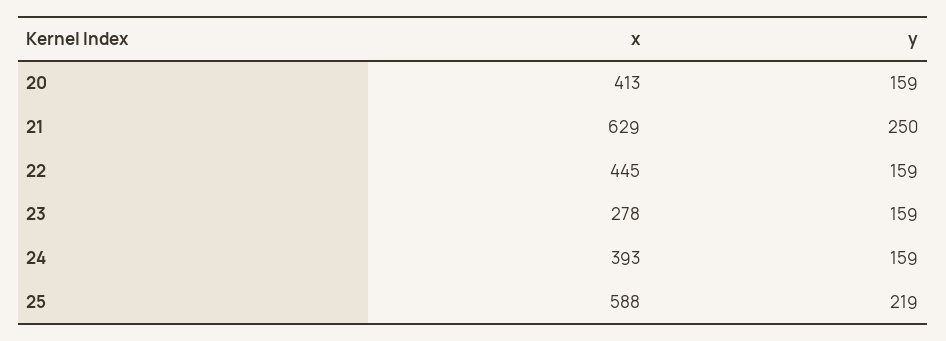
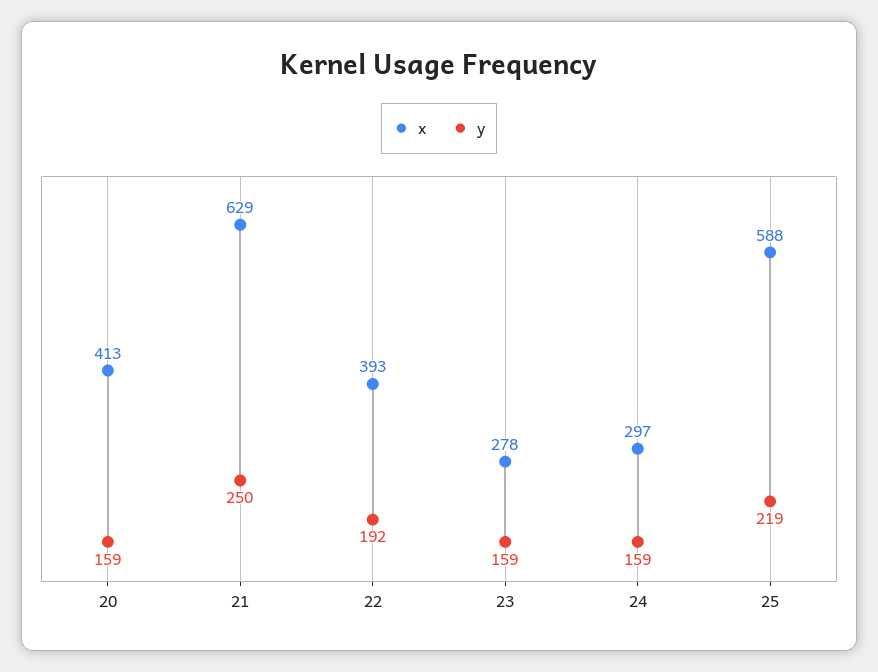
x, 22: 445 -> 393
y, 22: 159 -> 192
x, 24: 393 -> 297

